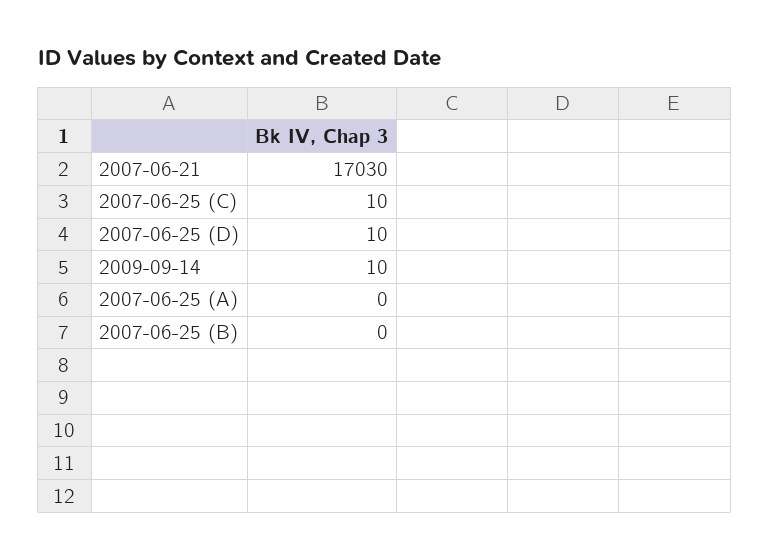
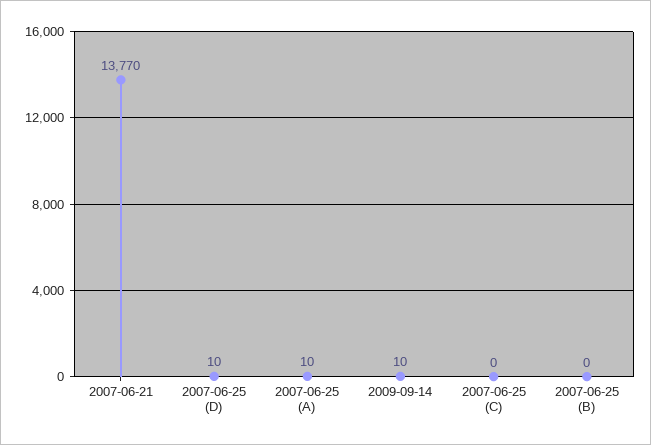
2007-06-21: 17030 -> 13770
2007-06-25 (C): 10 -> 0
2007-06-25 (A): 0 -> 10

